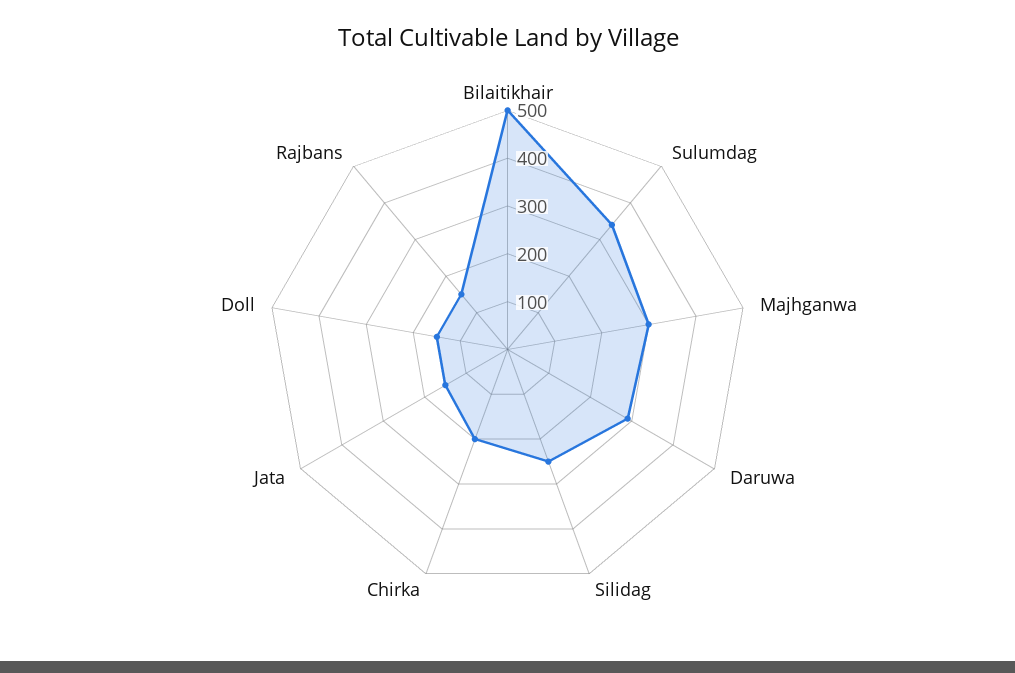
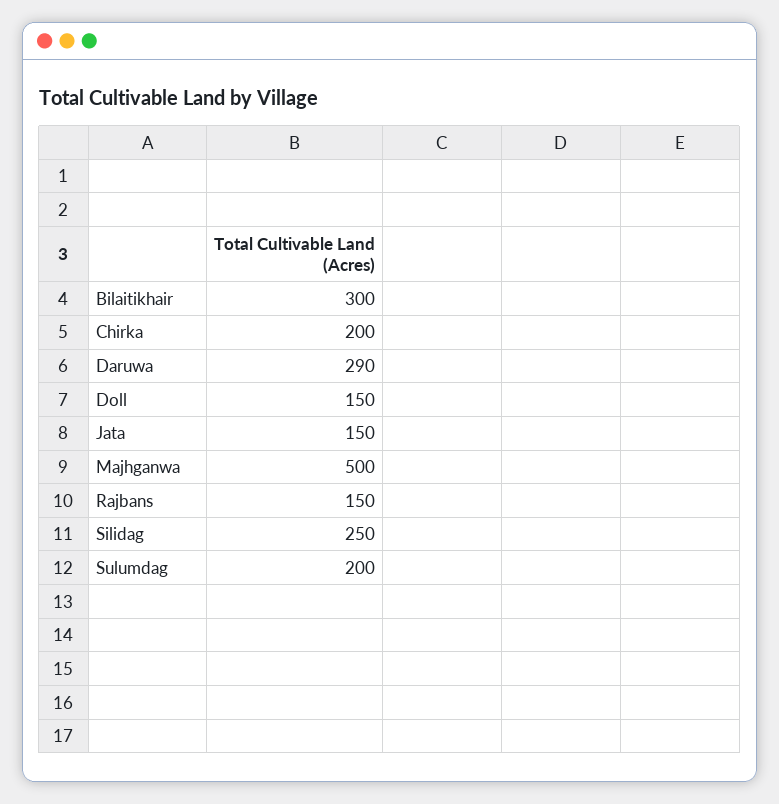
Bilaitikhair: 500 -> 300
Sulumdag: 340 -> 200
Majhganwa: 300 -> 500

